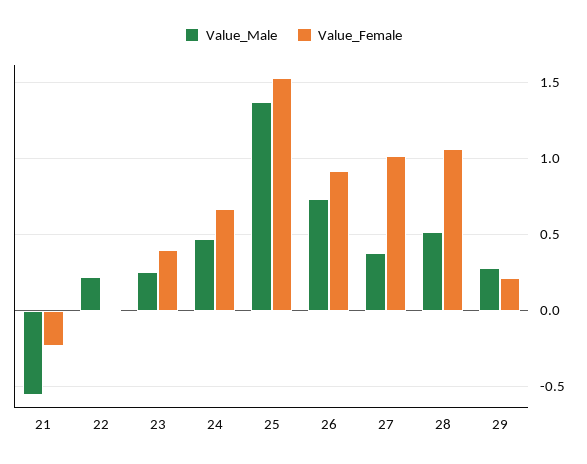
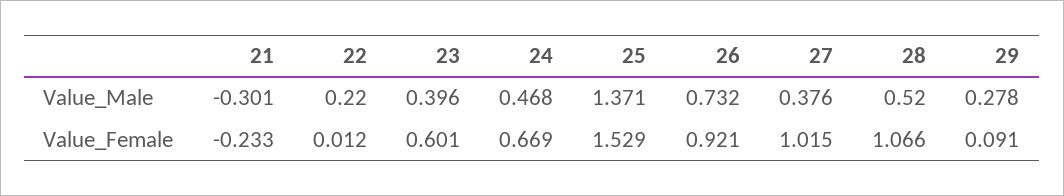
Value_Male, 21: -0.55 -> -0.301
Value_Male, 23: 0.25 -> 0.396
Value_Female, 23: 0.4 -> 0.601
Value_Female, 29: 0.2 -> 0.091

